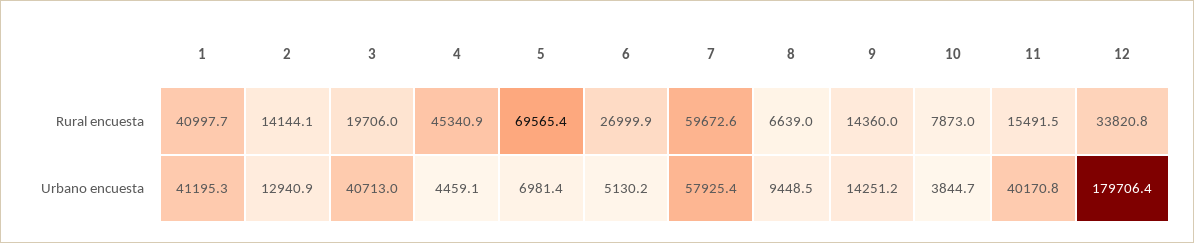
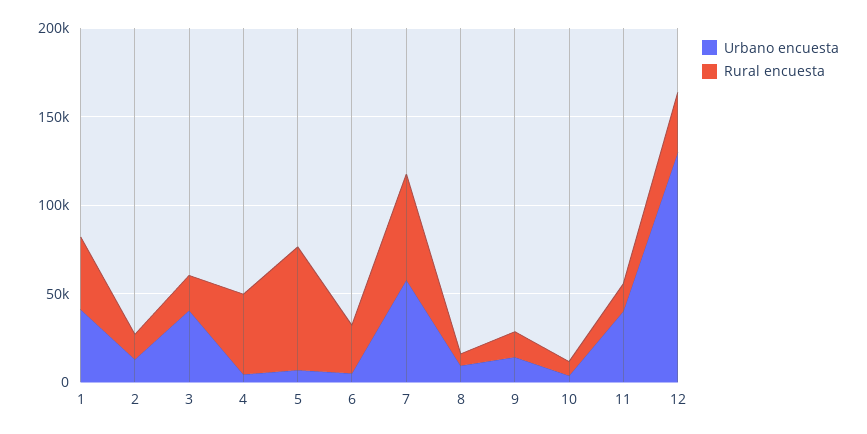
Urbano encuesta, 12: 179706.4 -> 130000

